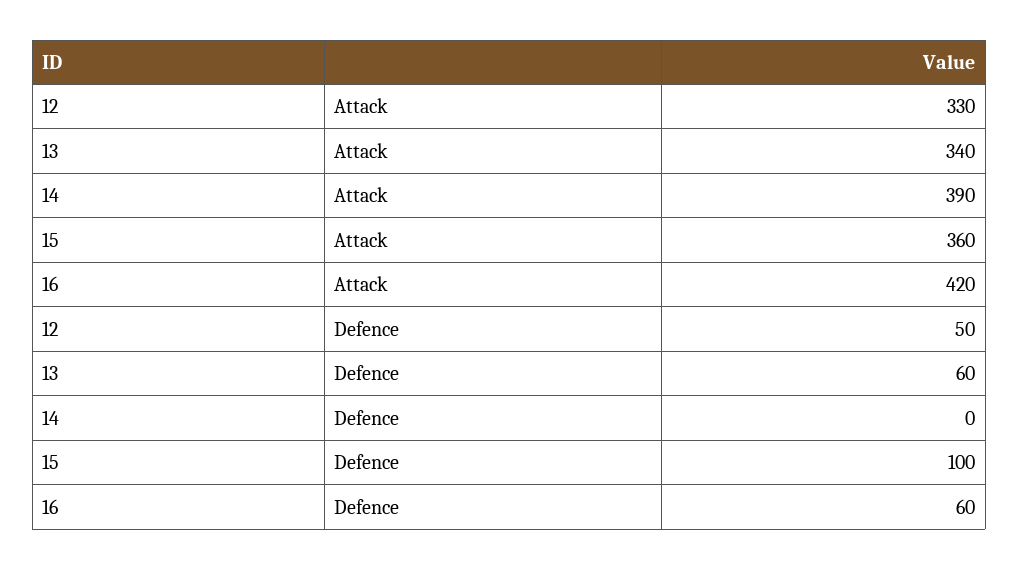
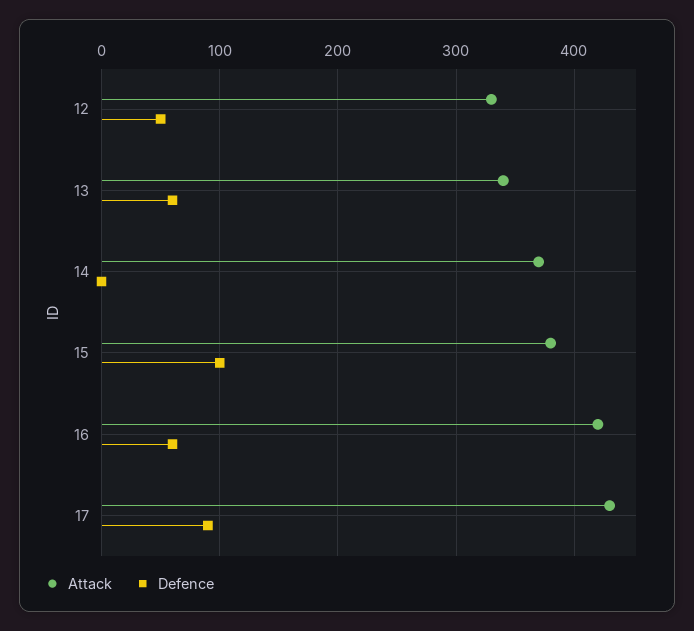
Attack, 14: 390 -> 370
Attack, 15: 360 -> 380
Attack, 17: none -> 430
Defence, 17: none -> 90

